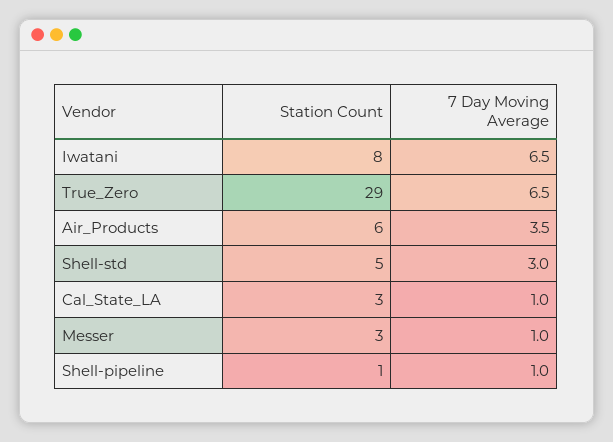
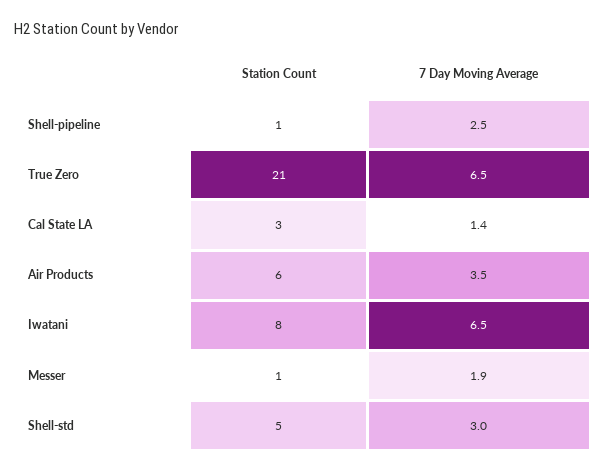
Station Count, True_Zero: 29 -> 21
7 Day Moving Average, Cal_State_LA: 1 -> 1.4
Station Count, Messer: 3 -> 1
7 Day Moving Average, Messer: 1 -> 1.9
7 Day Moving Average, Shell-pipeline: 1 -> 2.5

